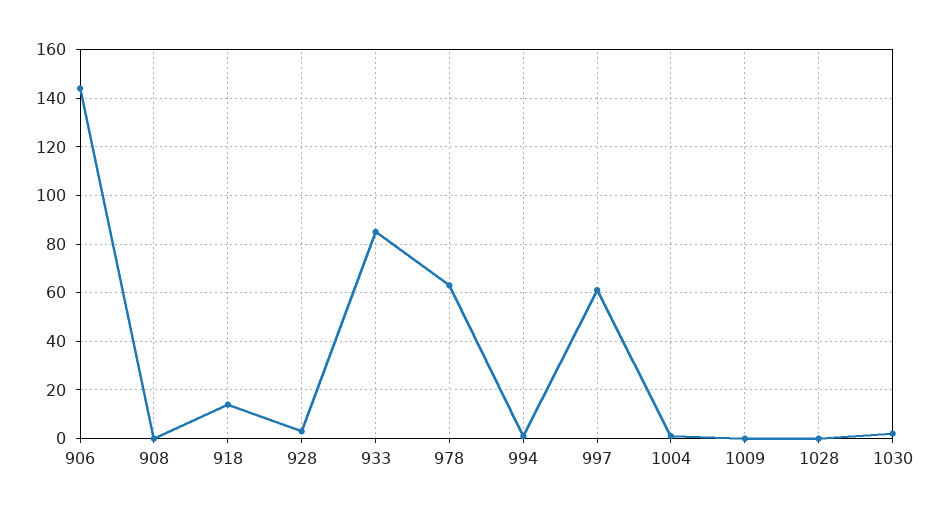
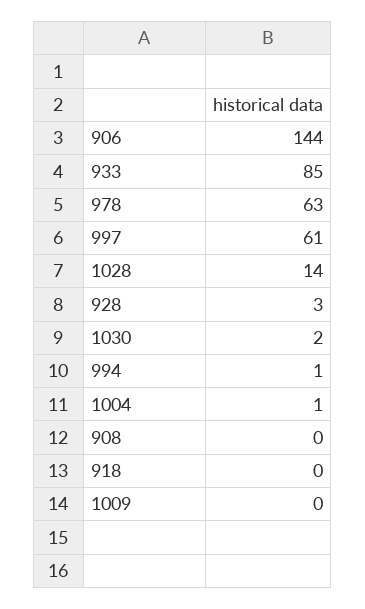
918: 15 -> 0
1028: 0 -> 14

